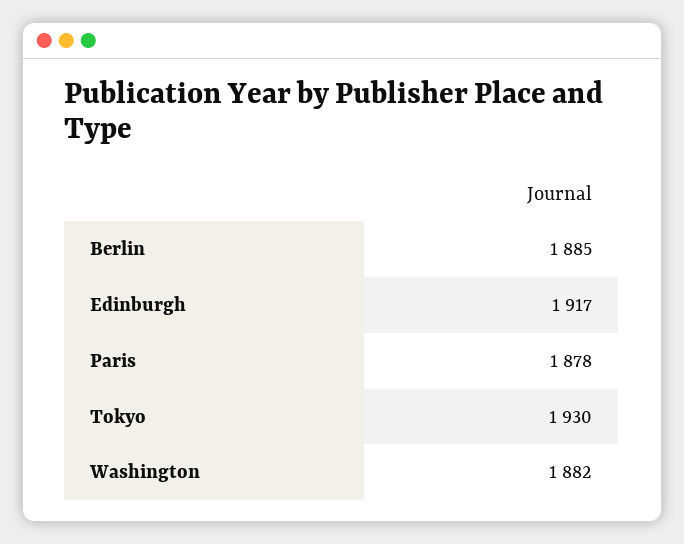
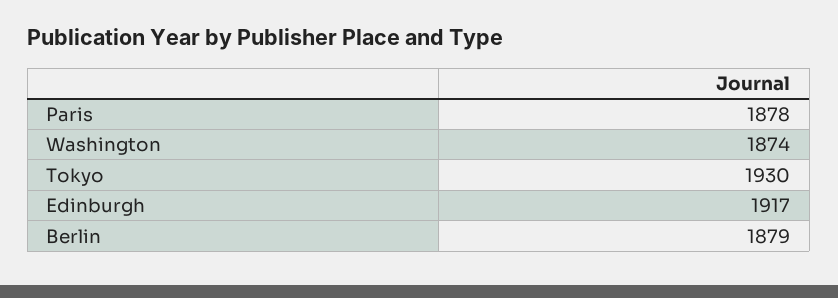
Berlin: 1885 -> 1879
Washington: 1882 -> 1874

